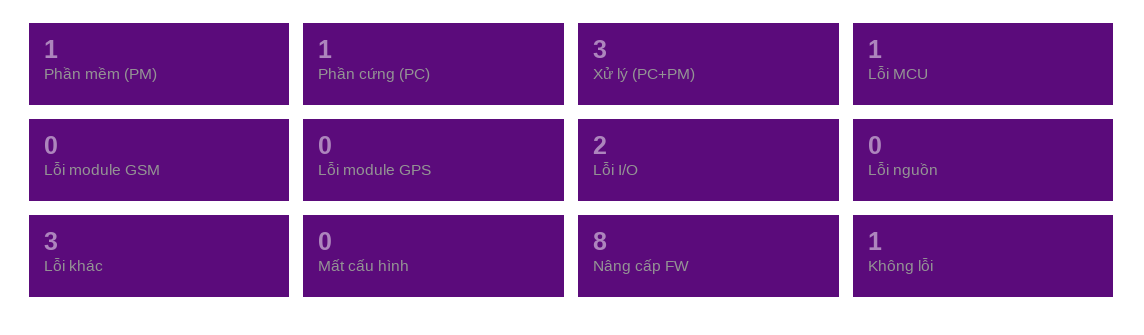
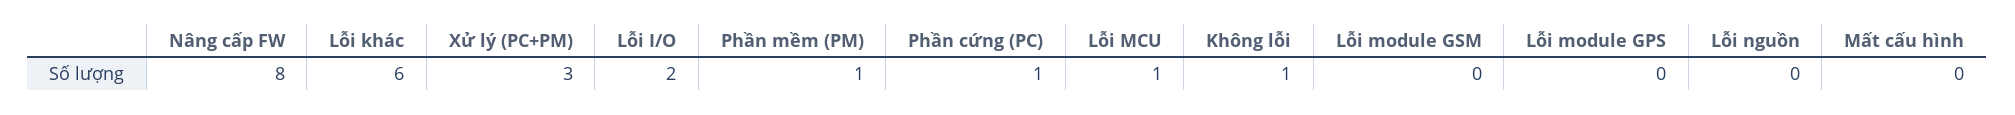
Lỗi khác: 3 -> 6

